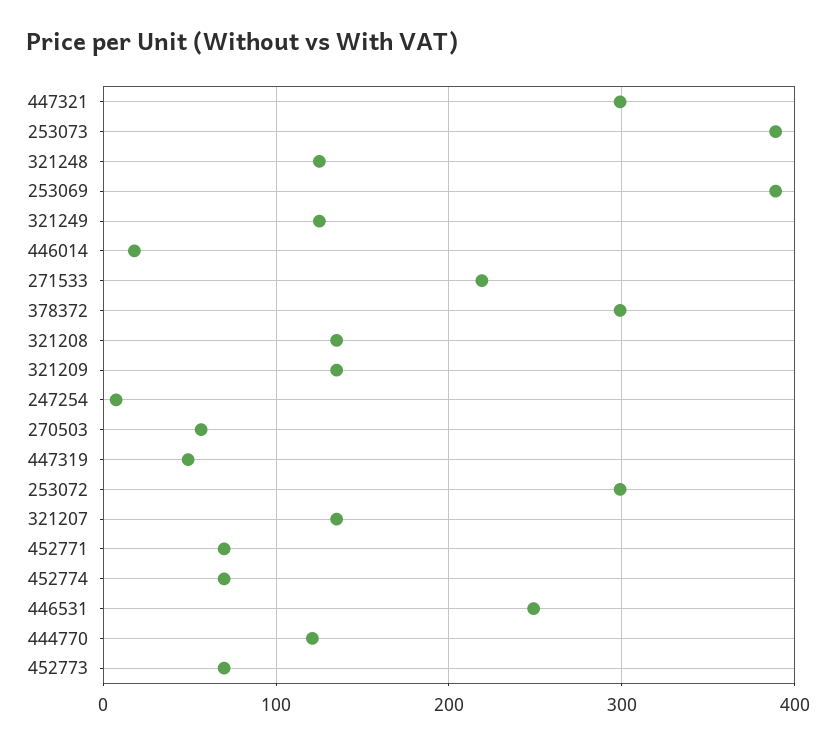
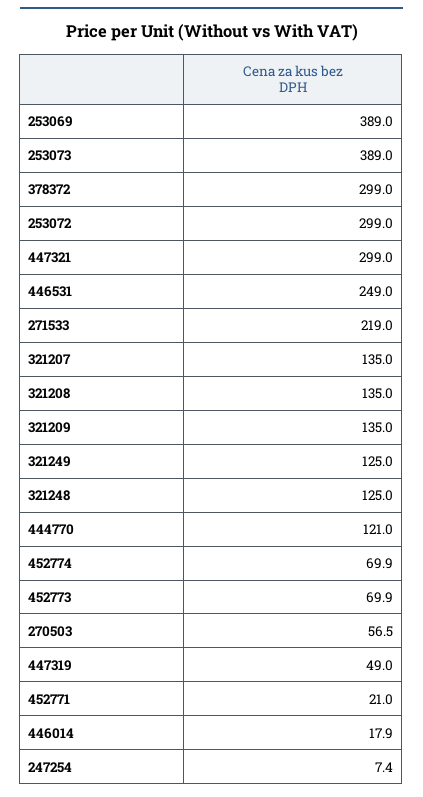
452771: 70 -> 21

